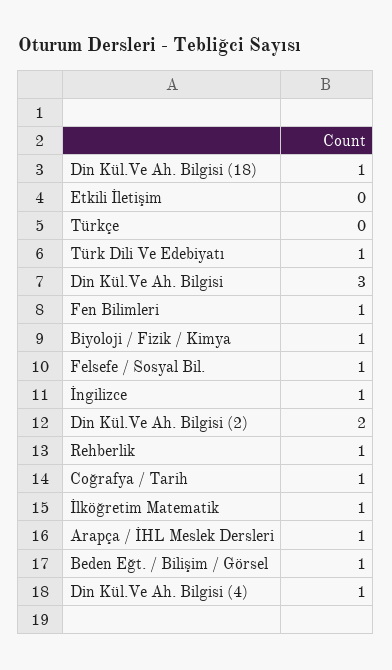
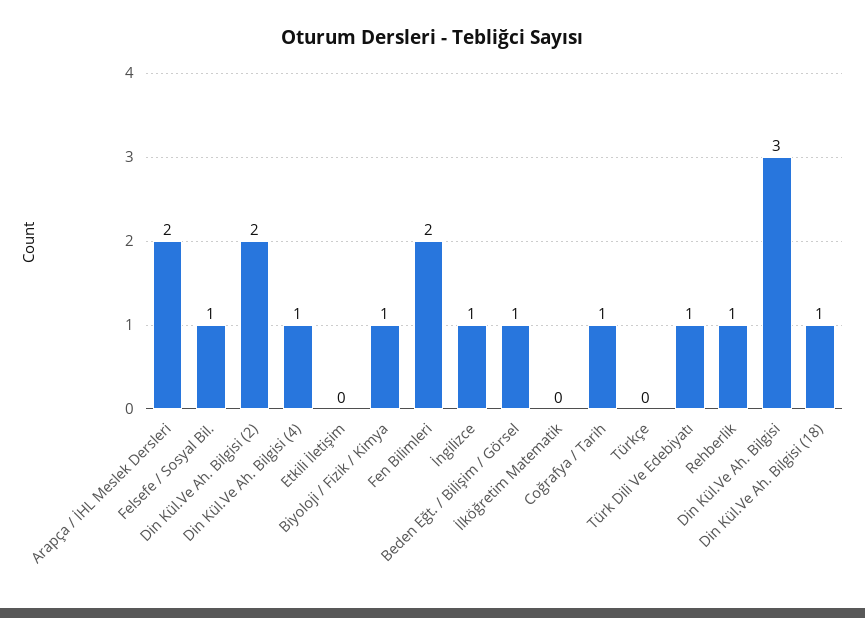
Fen Bilimleri: 1 -> 2
İlköğretim Matematik: 1 -> 0
Arapça / İHL Meslek Dersleri: 1 -> 2

